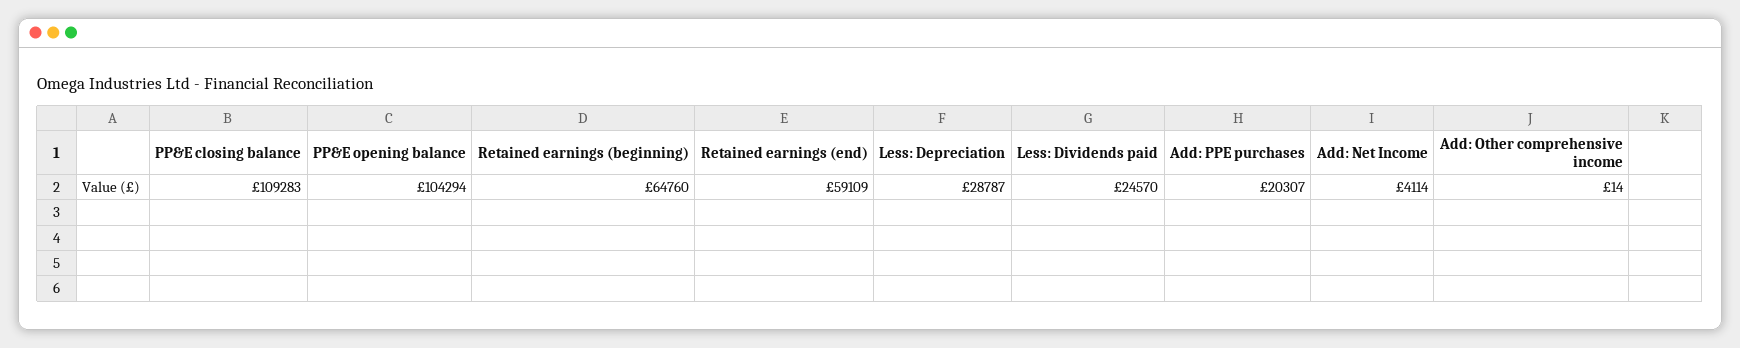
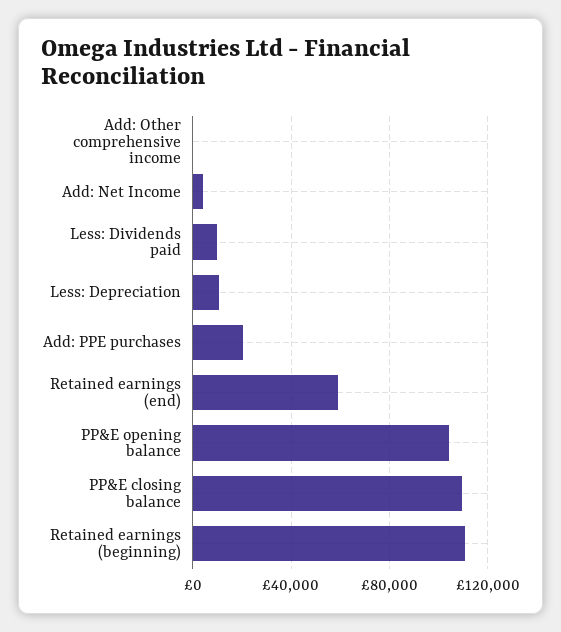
Retained earnings (beginning): 64760 -> 110000
Less: Depreciation: 28787 -> 10000
Less: Dividends paid: 24570 -> 10000

